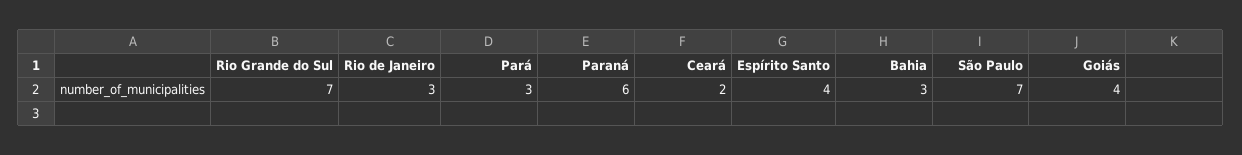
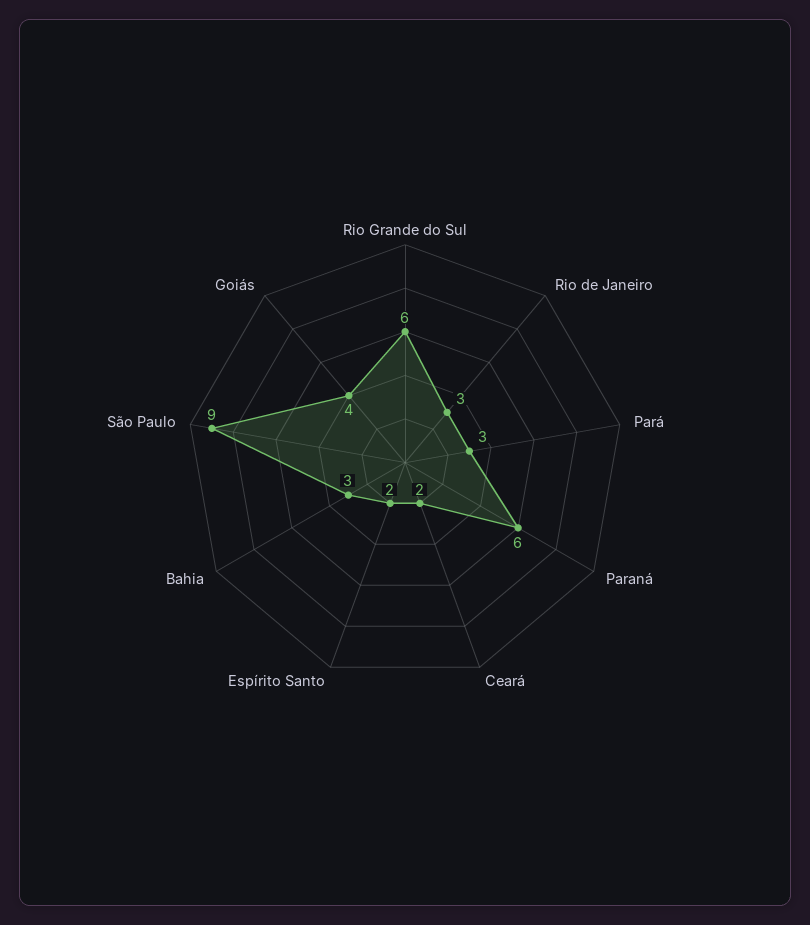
Rio Grande do Sul: 7 -> 6
Espírito Santo: 4 -> 2
São Paulo: 7 -> 9

